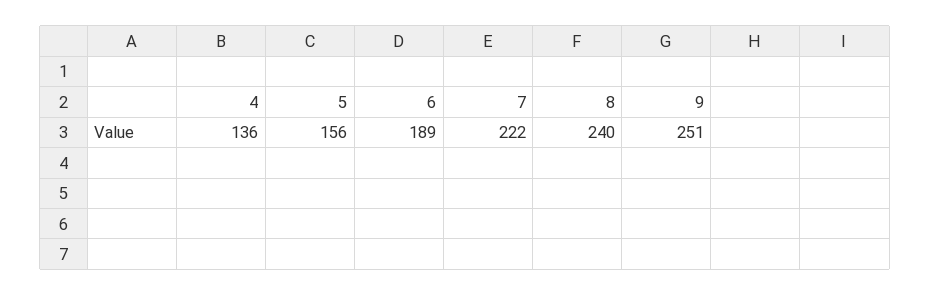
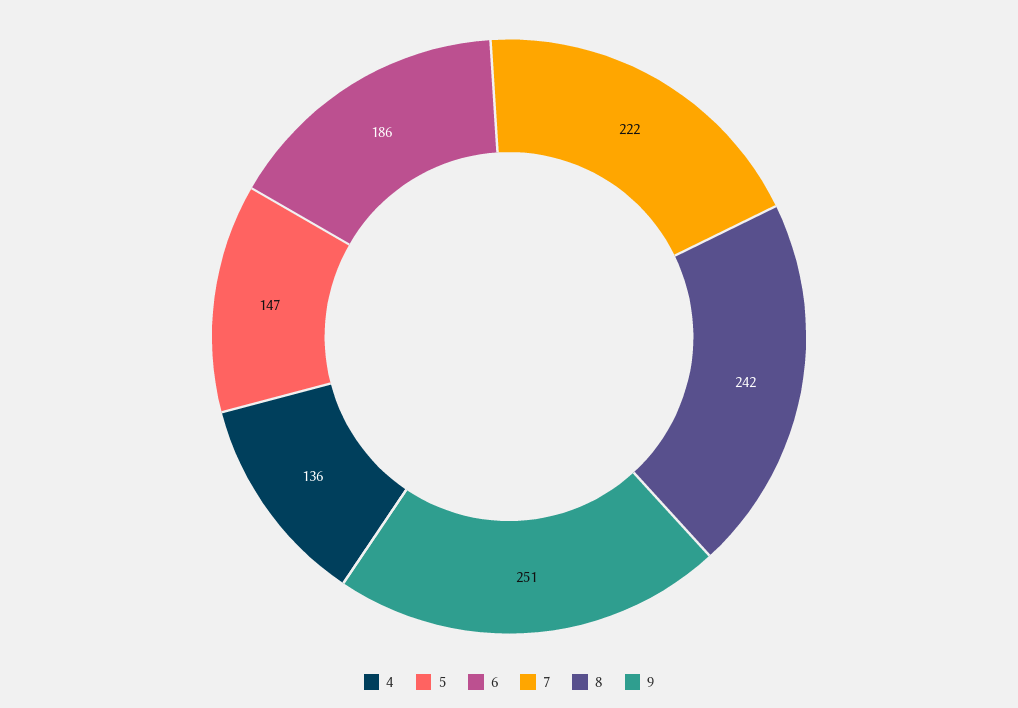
5: 156 -> 147
6: 189 -> 186
8: 240 -> 242

